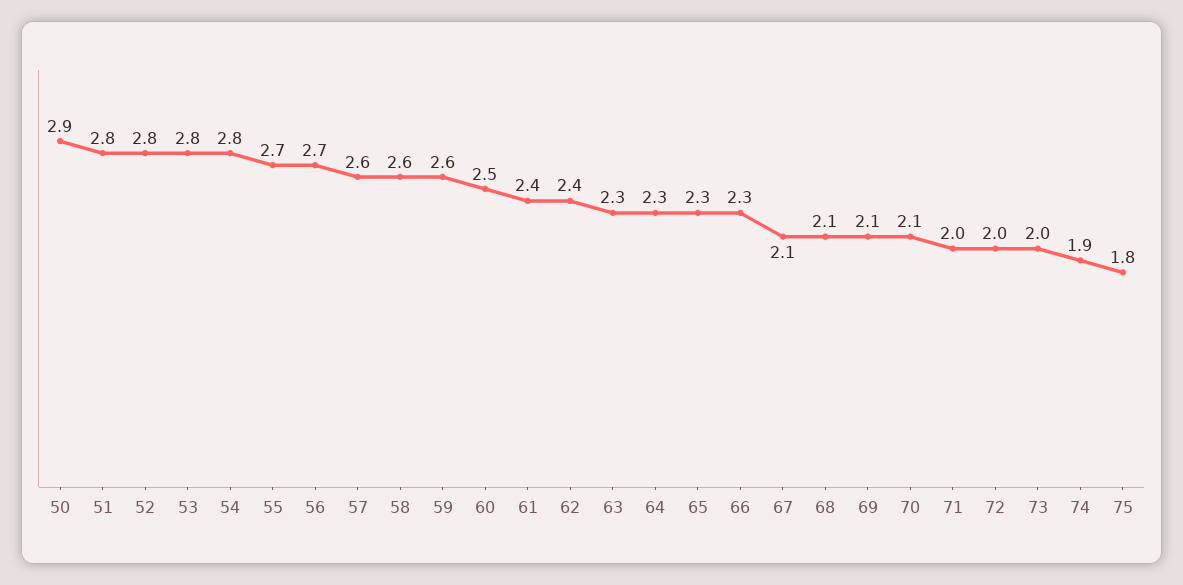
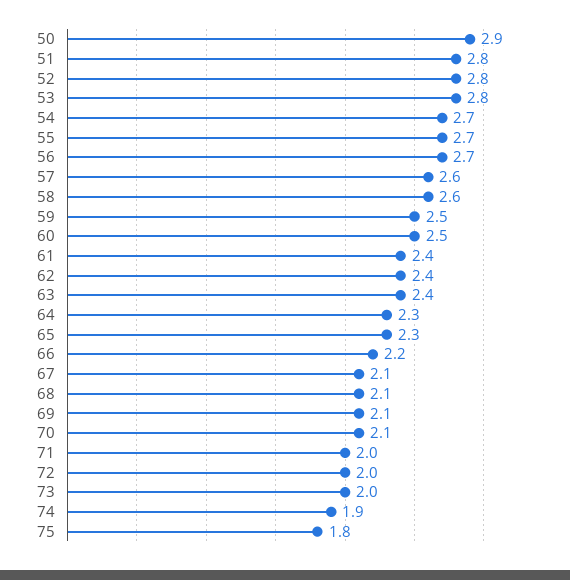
54: 2.8 -> 2.7
59: 2.6 -> 2.5
63: 2.3 -> 2.4
66: 2.3 -> 2.2

